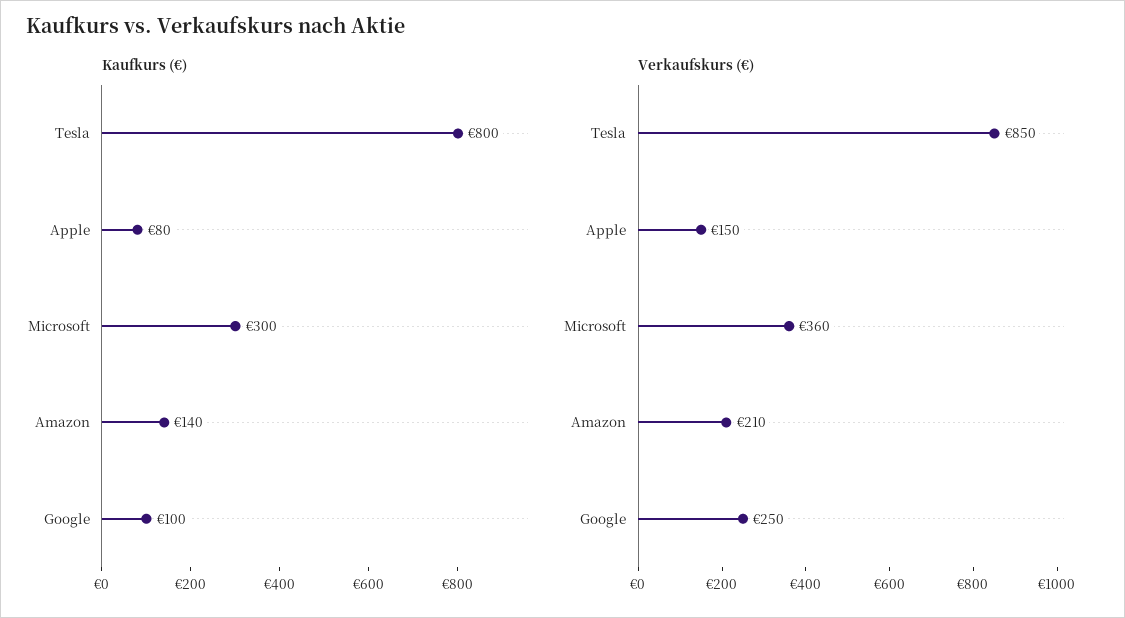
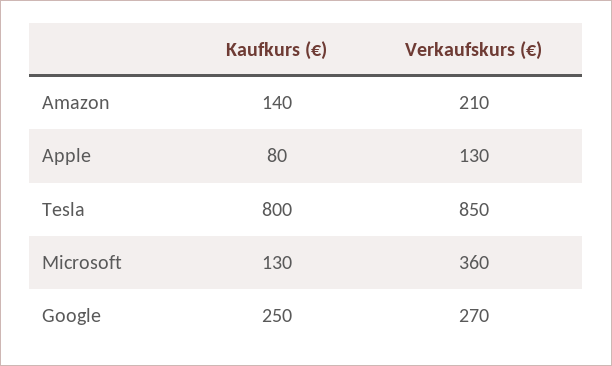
Kaufkurs (€), Microsoft: 300 -> 130
Kaufkurs (€), Google: 100 -> 250
Verkaufskurs (€), Apple: 150 -> 130
Verkaufskurs (€), Google: 250 -> 270

